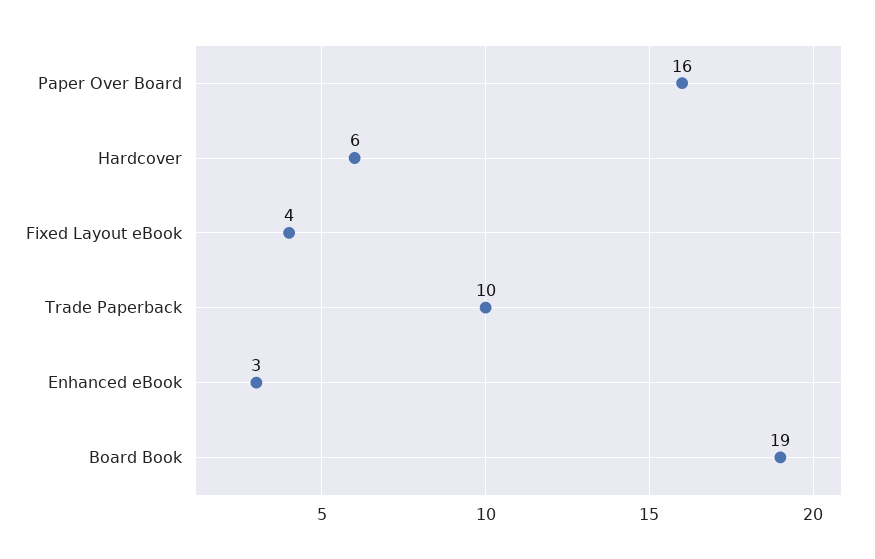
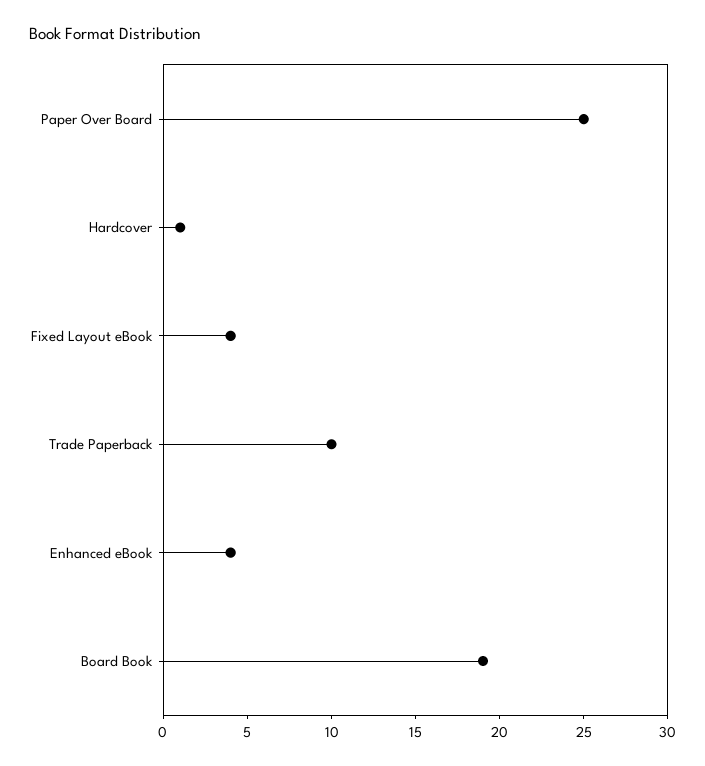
Paper Over Board: 16 -> 25
Hardcover: 6 -> 1
Enhanced eBook: 3 -> 4

